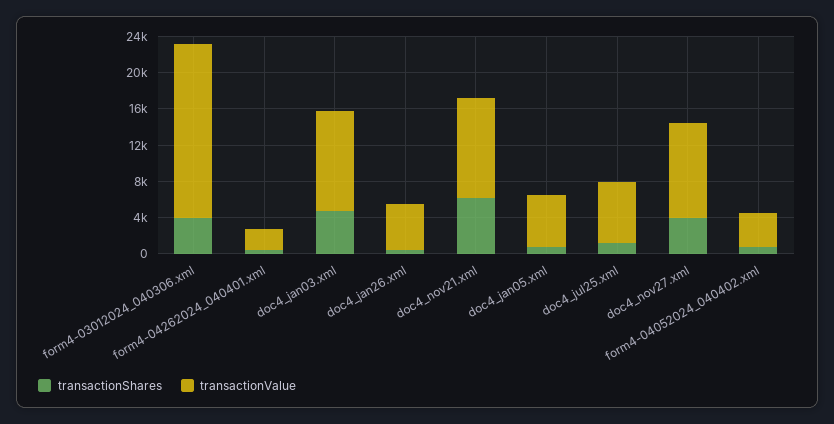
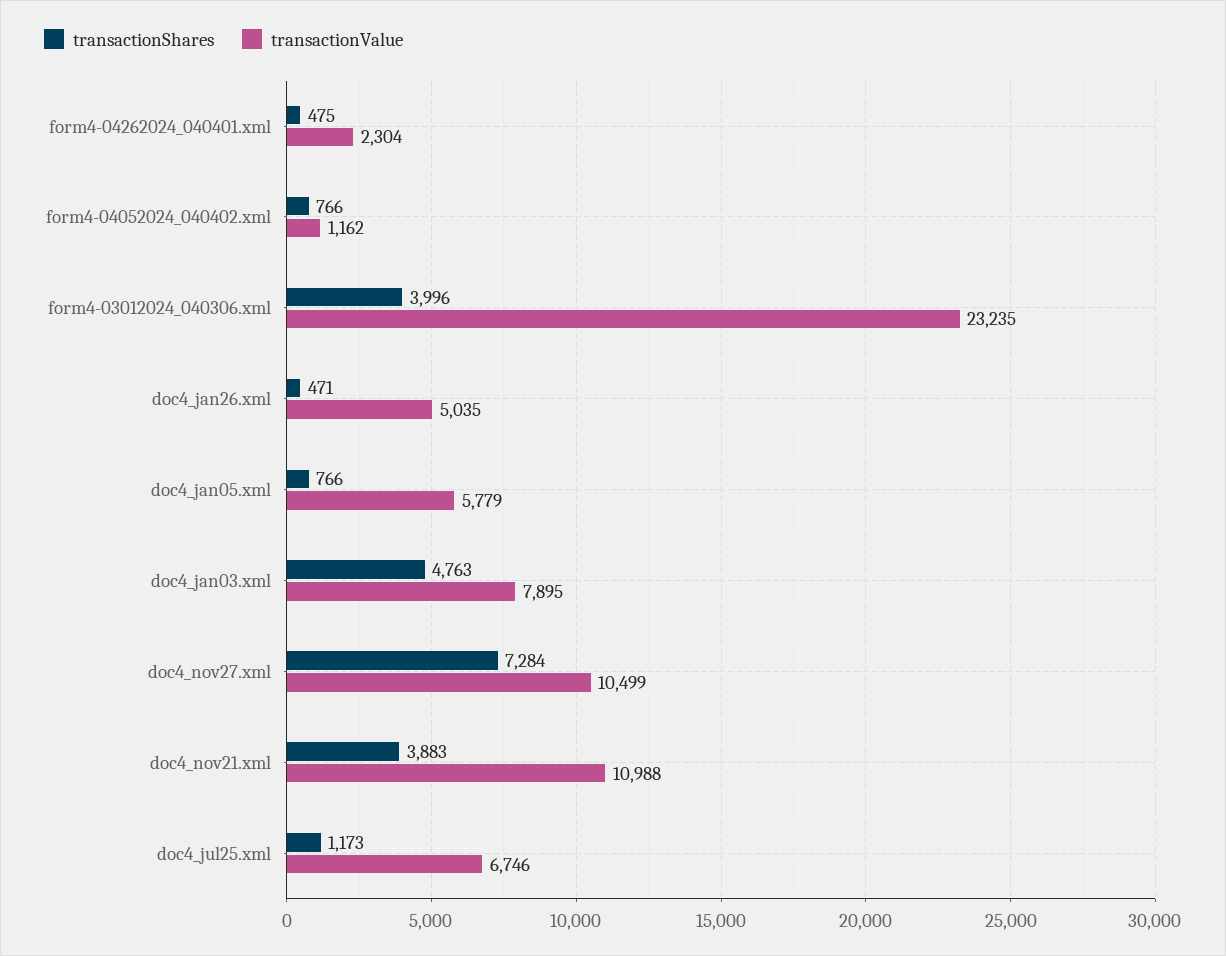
transactionValue, form4-03012024_040306.xml: 19000 -> 23235
transactionValue, doc4_jan03.xml: 11000 -> 7895
transactionShares, doc4_nov21.xml: 6000 -> 3883
transactionShares, doc4_nov27.xml: 4000 -> 7284
transactionValue, form4-04052024_040402.xml: 4000 -> 1162

